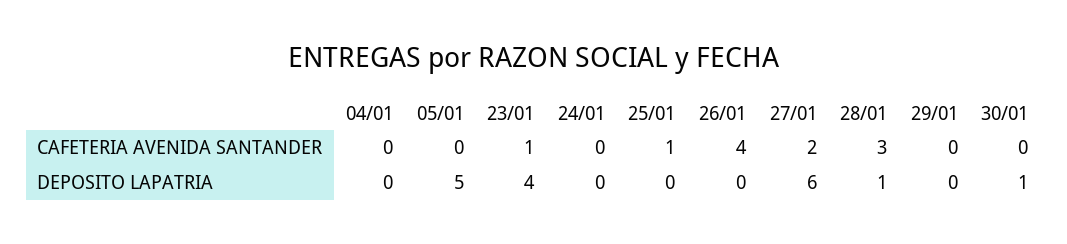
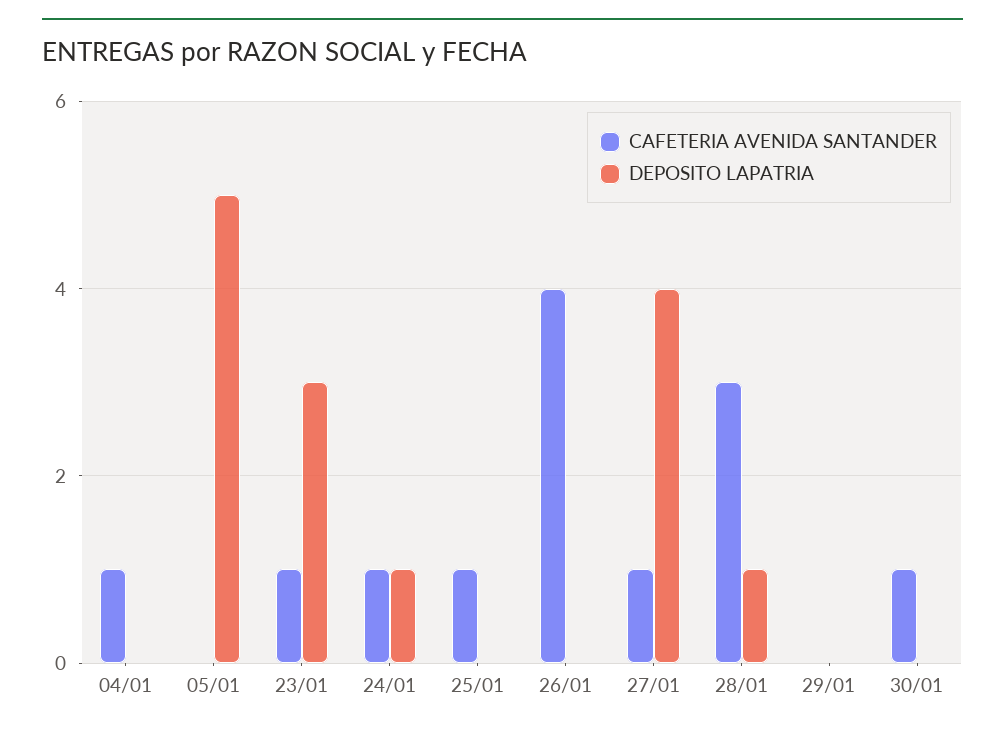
CAFETERIA AVENIDA SANTANDER, 04/01: 0 -> 1
CAFETERIA AVENIDA SANTANDER, 24/01: 0 -> 1
CAFETERIA AVENIDA SANTANDER, 27/01: 2 -> 1
CAFETERIA AVENIDA SANTANDER, 30/01: 0 -> 1
DEPOSITO LAPATRIA, 23/01: 4 -> 3
DEPOSITO LAPATRIA, 24/01: 0 -> 1
DEPOSITO LAPATRIA, 27/01: 6 -> 4
DEPOSITO LAPATRIA, 30/01: 1 -> 0

